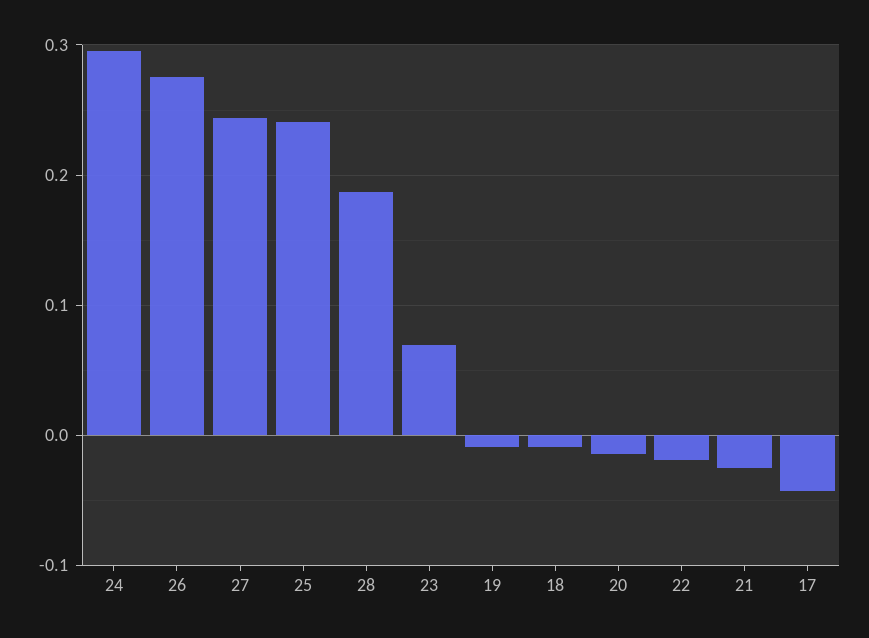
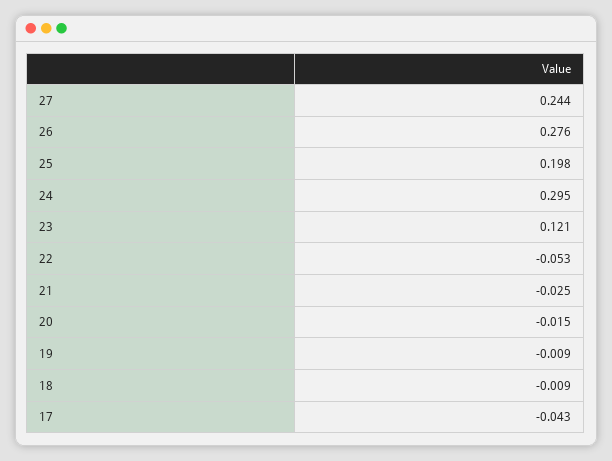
25: 0.24 -> 0.198
28: 0.19 -> none
23: 0.07 -> 0.121
22: -0.02 -> -0.053

